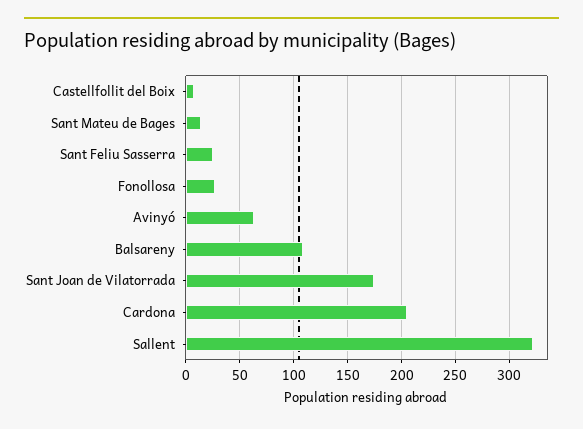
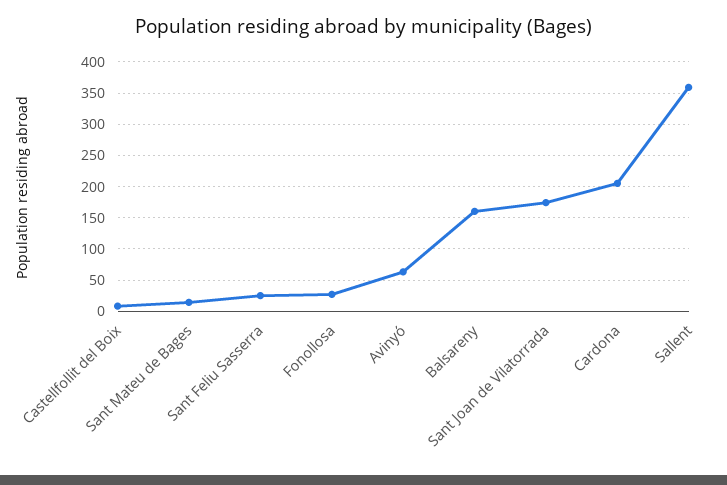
Balsareny: 110 -> 160
Sallent: 320 -> 360

